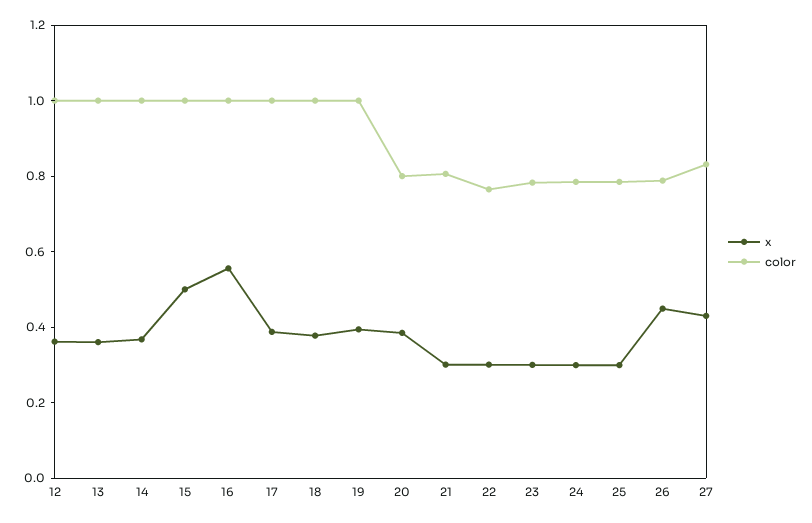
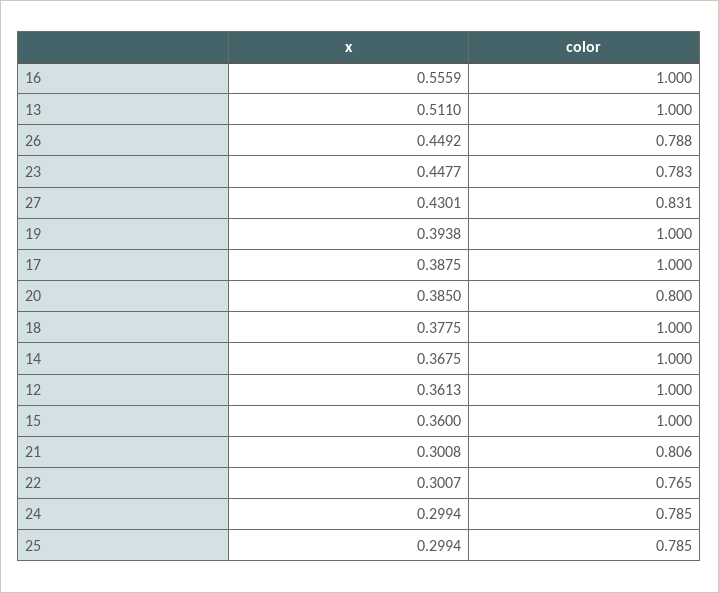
x, 13: 0.35 -> 0.511
x, 15: 0.5 -> 0.36
x, 23: 0.3 -> 0.4477

